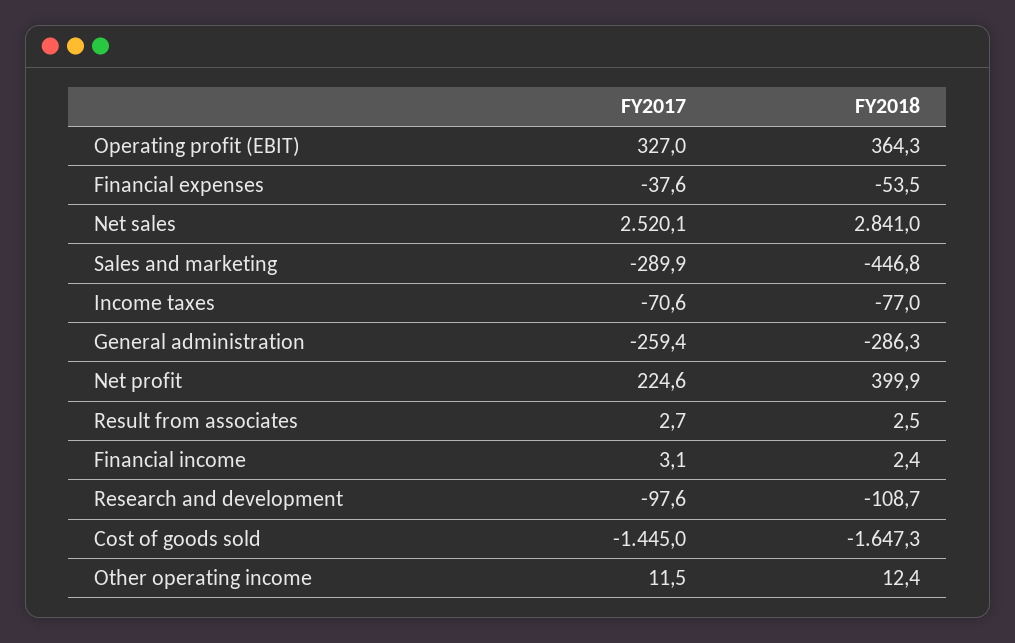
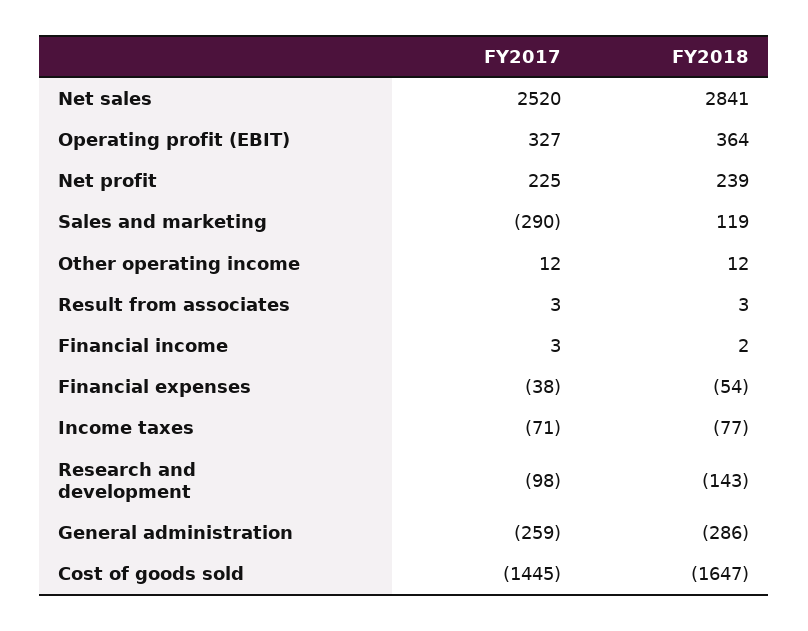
FY2018, Sales and marketing: -446.8 -> 119
FY2018, Net profit: 399.9 -> 239
FY2018, Research and development: -108.7 -> -143

